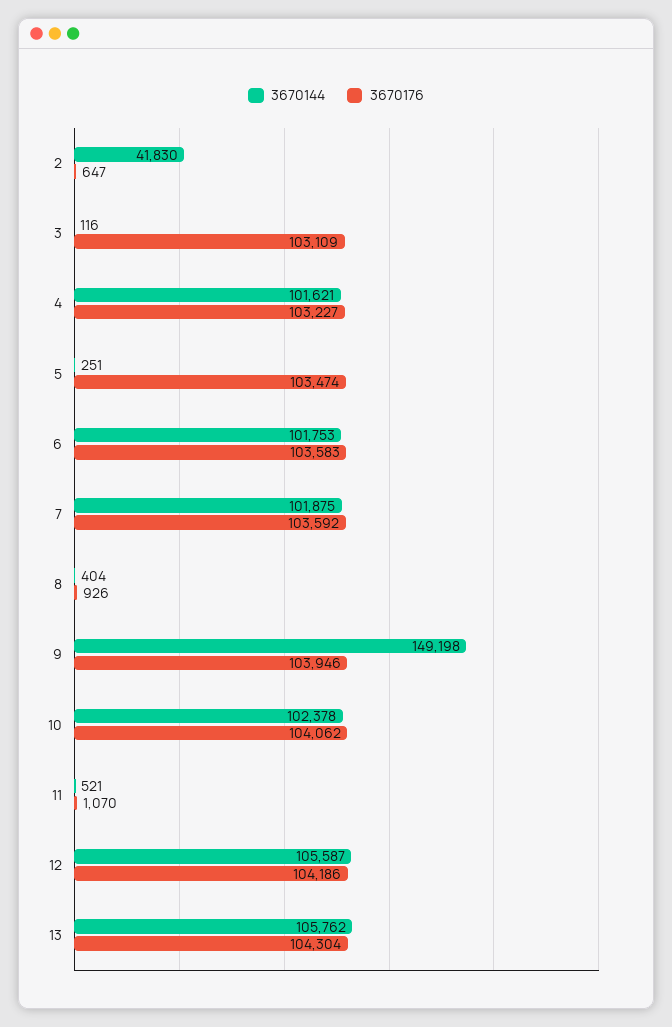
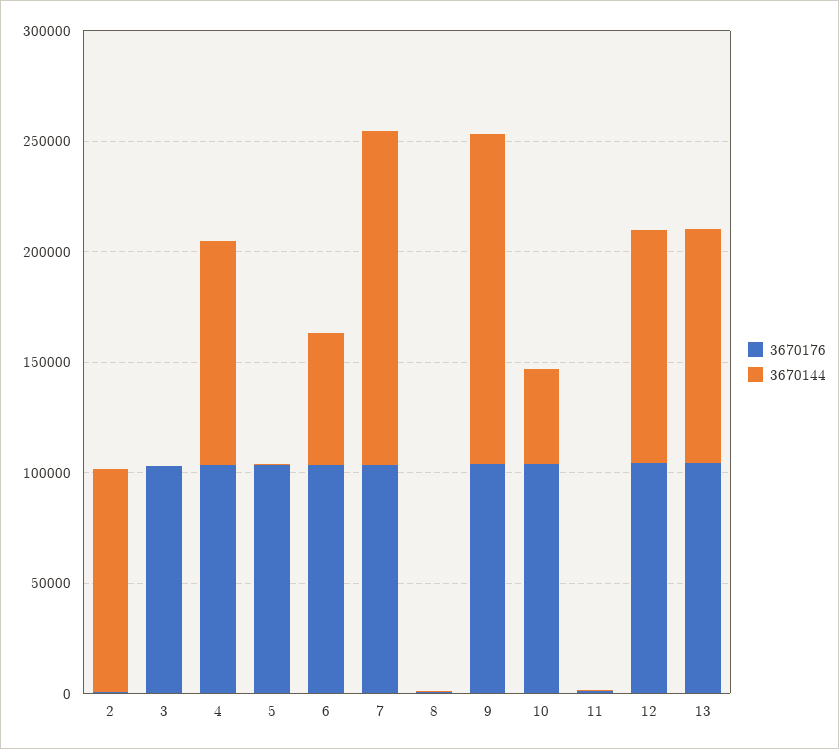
3670144, 2: 41830 -> 100000
3670144, 6: 101753 -> 60000
3670144, 7: 101875 -> 150000
3670144, 10: 102378 -> 40000

